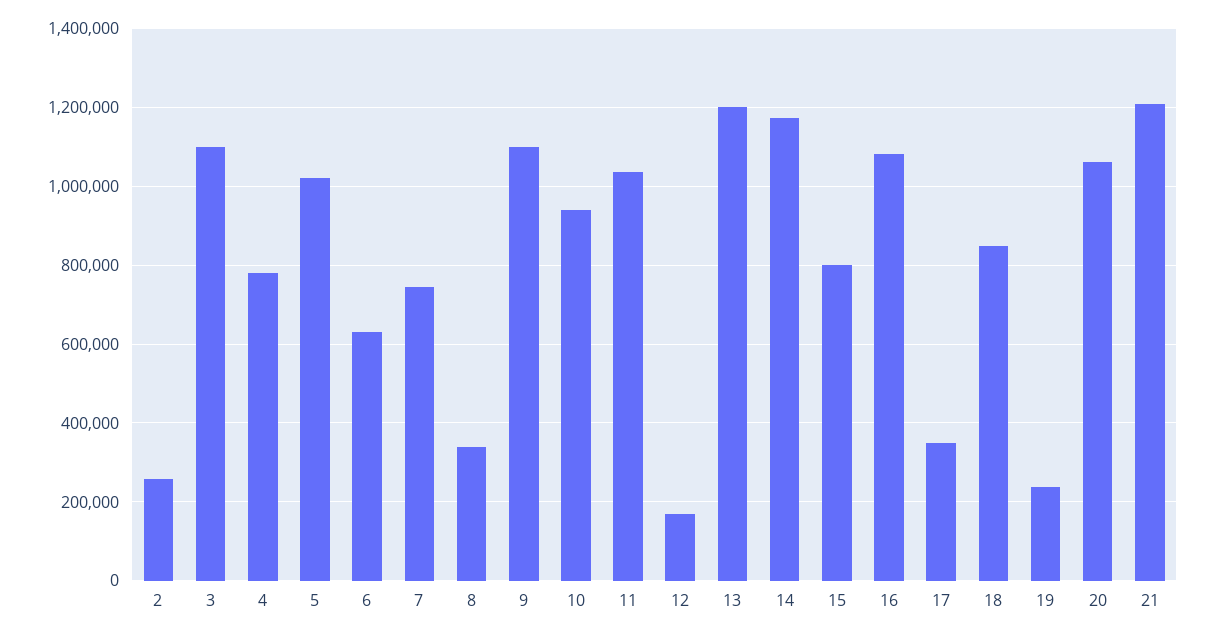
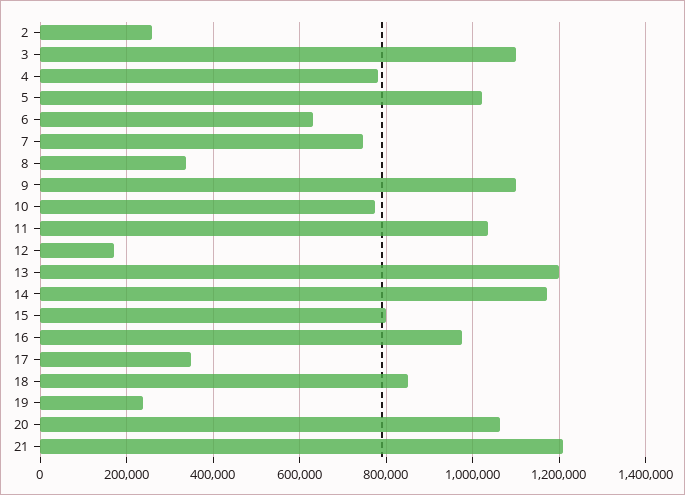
10: 940000 -> 780000
16: 1080000 -> 980000

